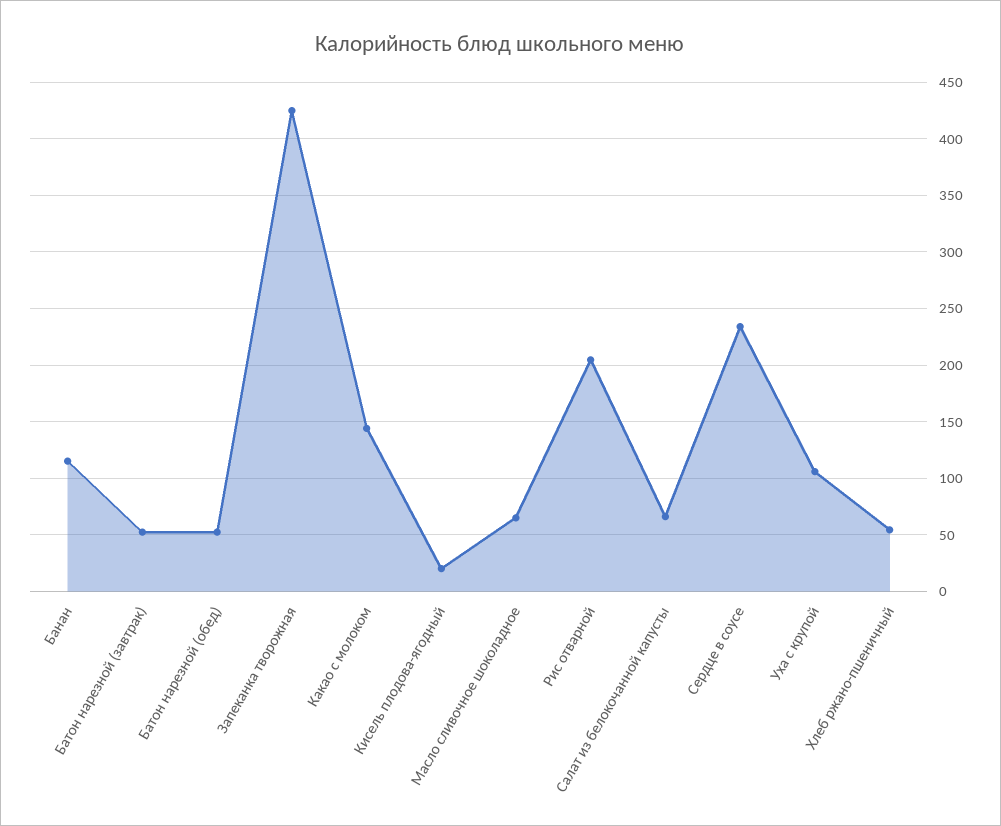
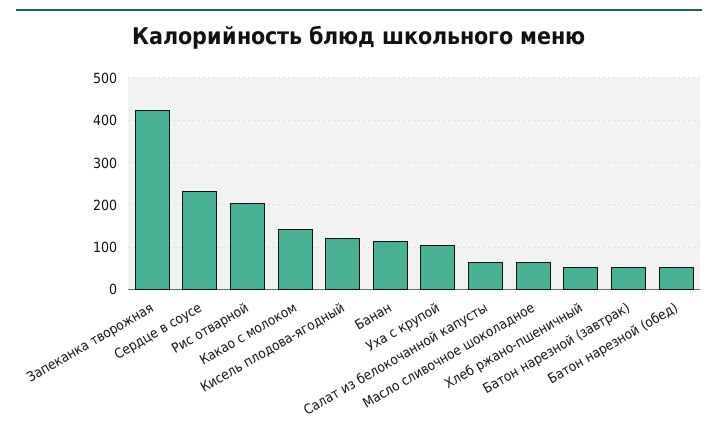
Кисель плодова-ягодный: 20 -> 120

